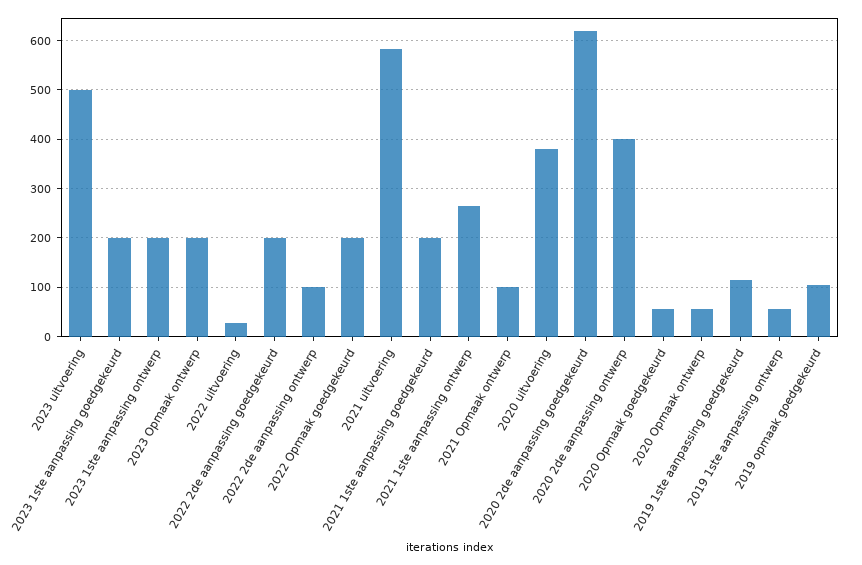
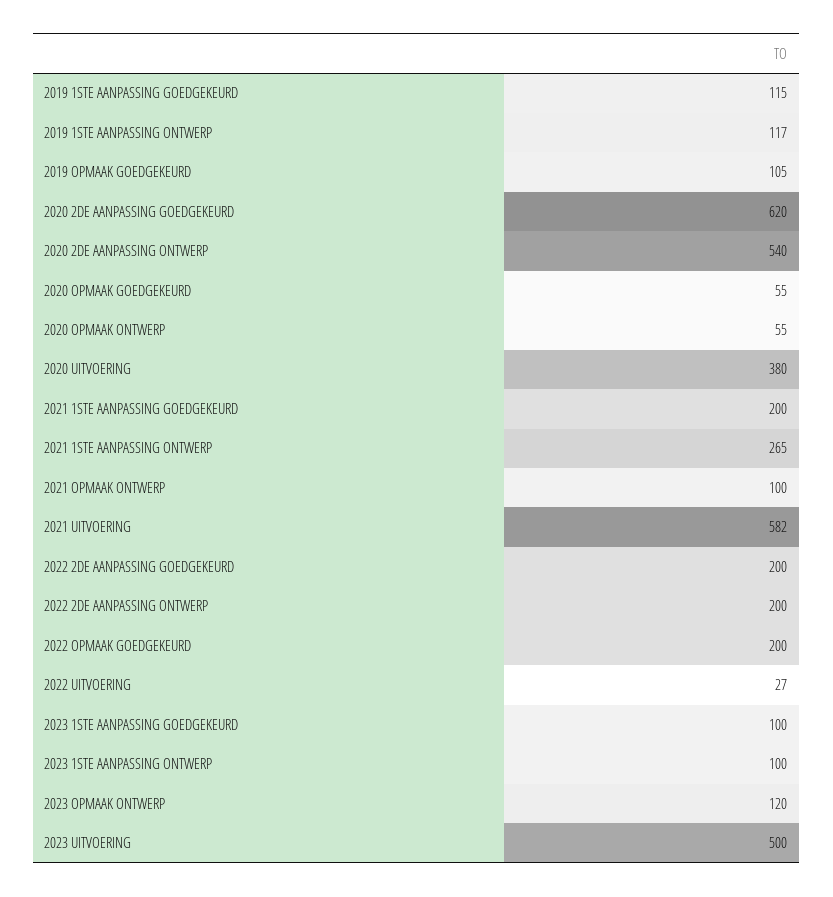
2023 1ste aanpassing goedgekeurd: 200 -> 100
2023 1ste aanpassing ontwerp: 200 -> 100
2023 Opmaak ontwerp: 200 -> 120
2022 2de aanpassing ontwerp: 100 -> 200
2020 2de aanpassing ontwerp: 400 -> 540
2019 1ste aanpassing ontwerp: 60 -> 117

